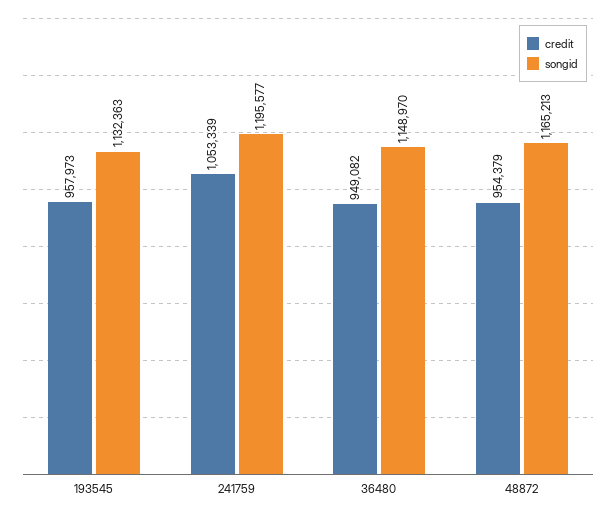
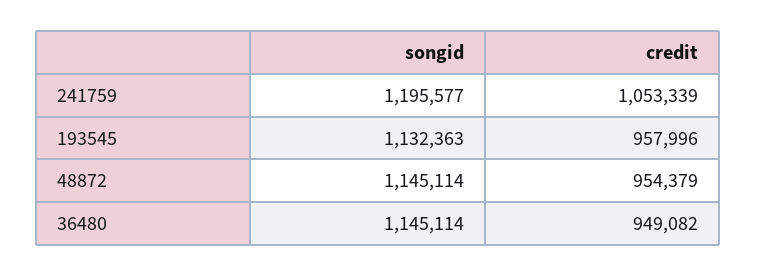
credit, 193545: 957973 -> 957996
songid, 36480: 1148970 -> 1145114
songid, 48872: 1165213 -> 1145114

